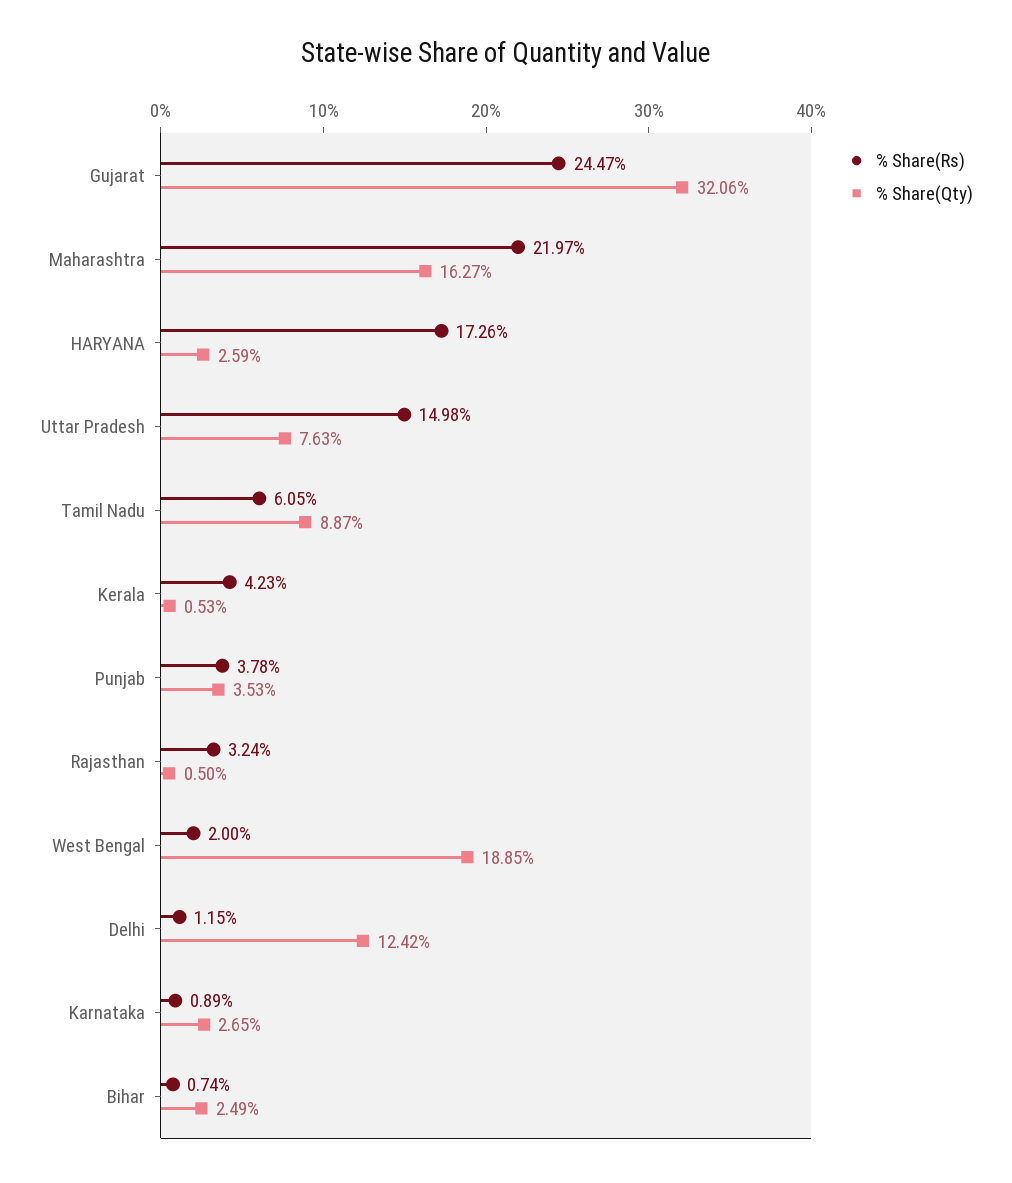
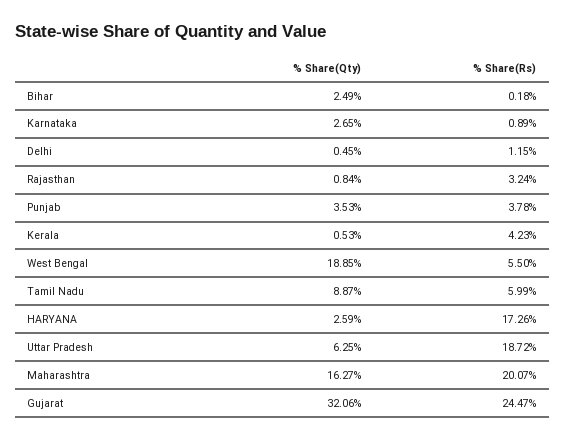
% Share(Rs), Maharashtra: 21.97 -> 20.07
% Share(Rs), Uttar Pradesh: 14.98 -> 18.72
% Share(Qty), Uttar Pradesh: 7.63 -> 6.25
% Share(Rs), Tamil Nadu: 6.05 -> 5.99
% Share(Qty), Rajasthan: 0.5 -> 0.84
% Share(Rs), West Bengal: 2 -> 5.5
% Share(Qty), Delhi: 12.42 -> 0.45
% Share(Rs), Bihar: 0.74 -> 0.18

